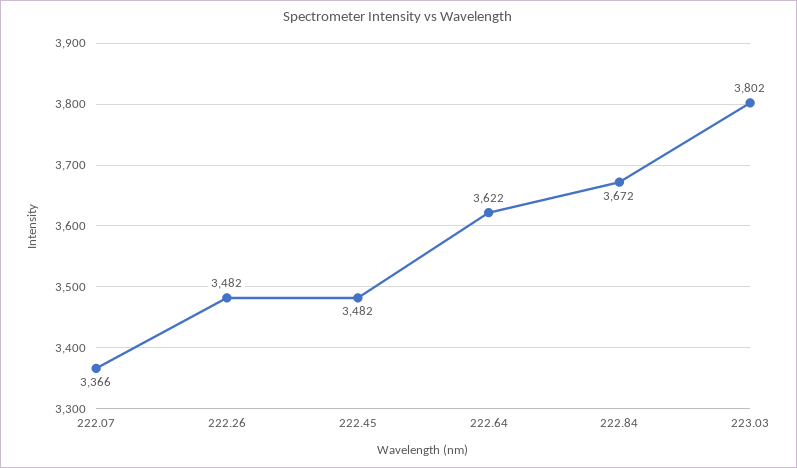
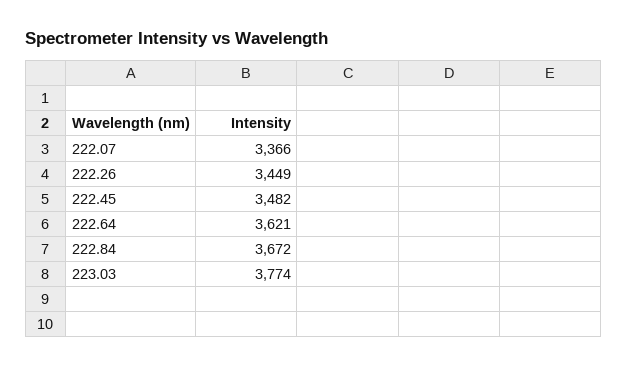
222.26: 3482 -> 3449
222.64: 3622 -> 3621
223.03: 3802 -> 3774

